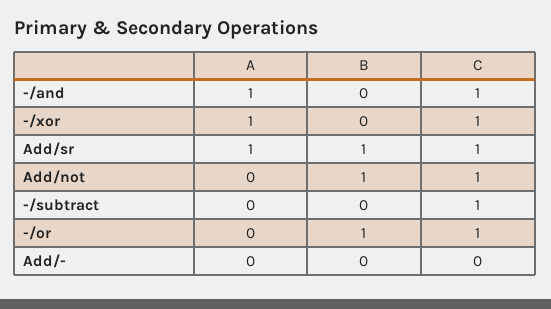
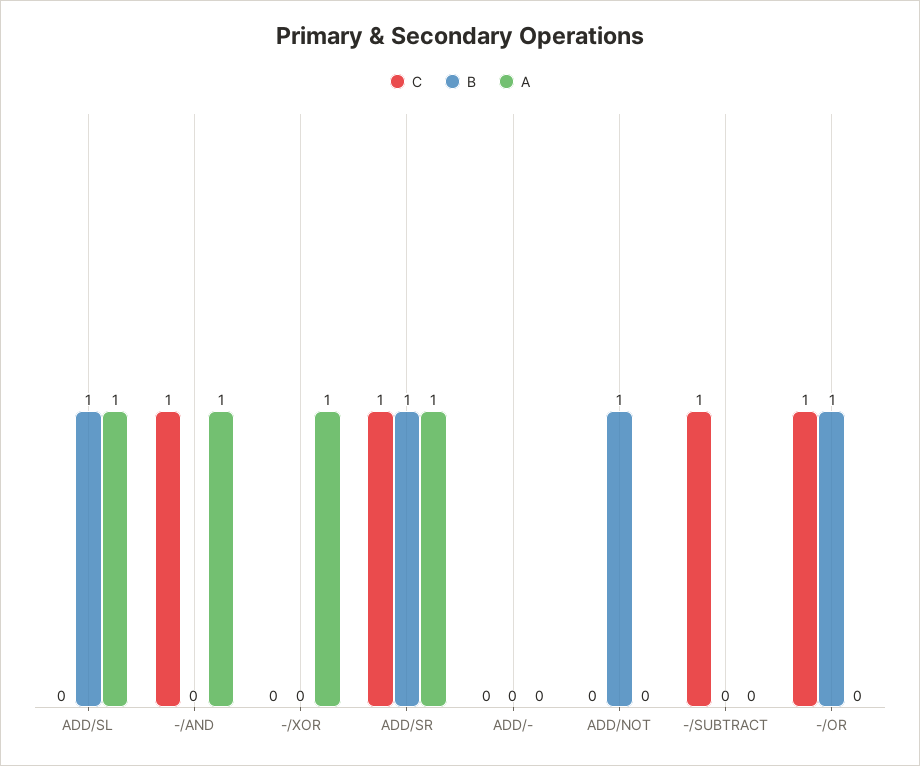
C, -/xor: 1 -> 0
C, Add/not: 1 -> 0
C, ADD/SL: none -> 0
B, ADD/SL: none -> 1
A, ADD/SL: none -> 1

